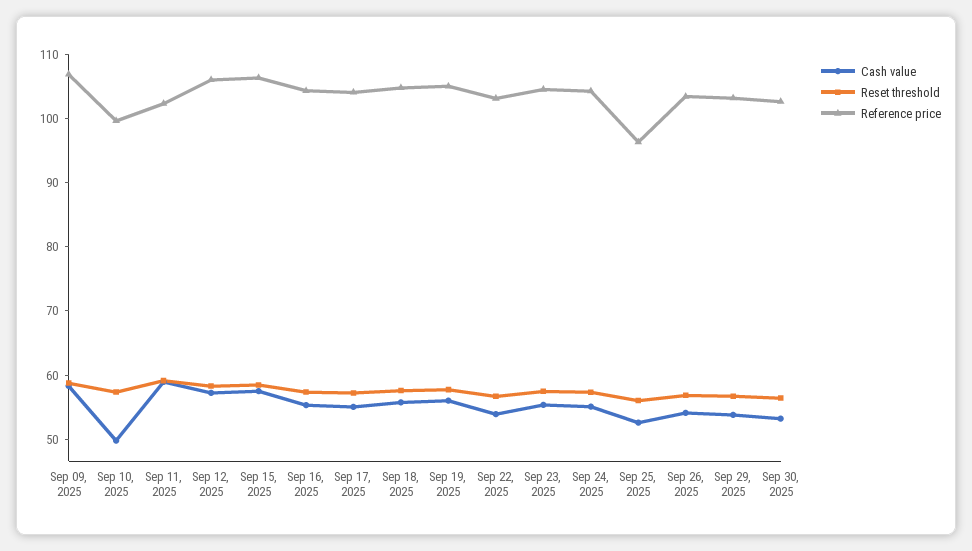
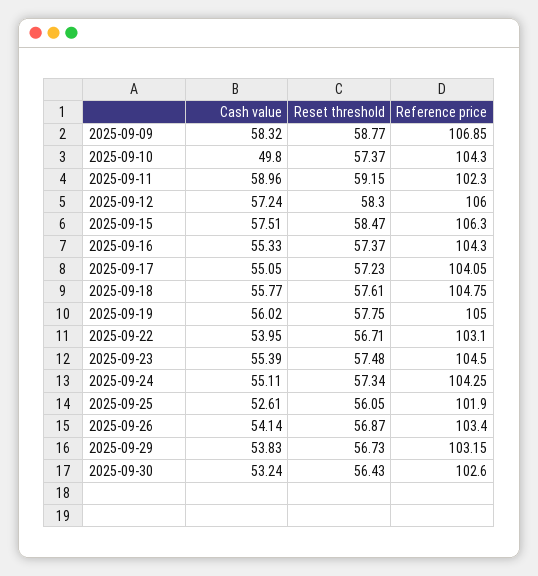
Reference price, Sep 10, 2025: 100 -> 104.3
Reference price, Sep 25, 2025: 96 -> 101.9

